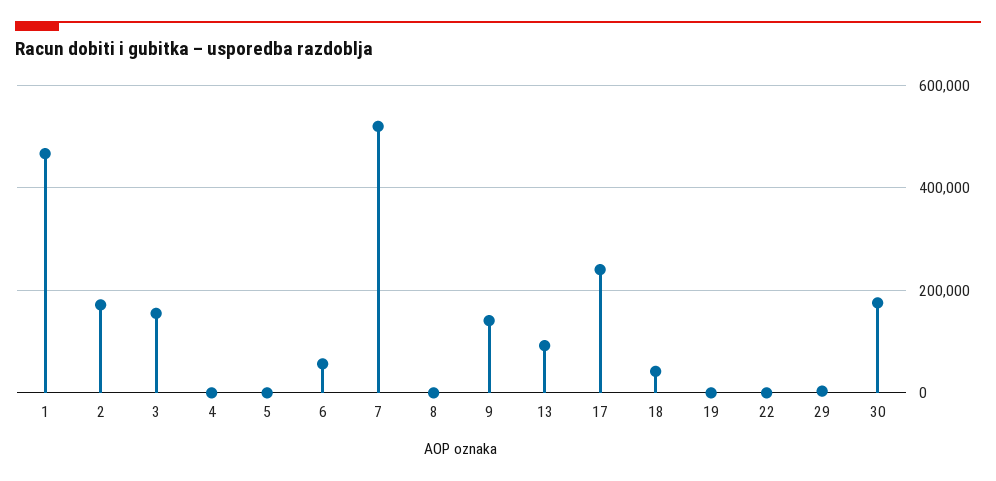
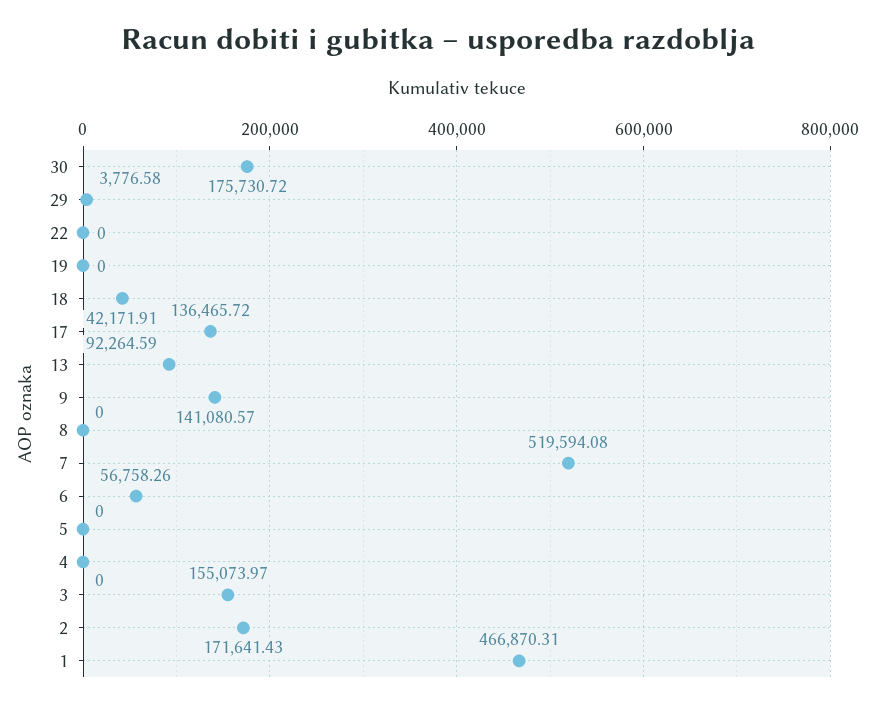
17: 240000 -> 136465.72

